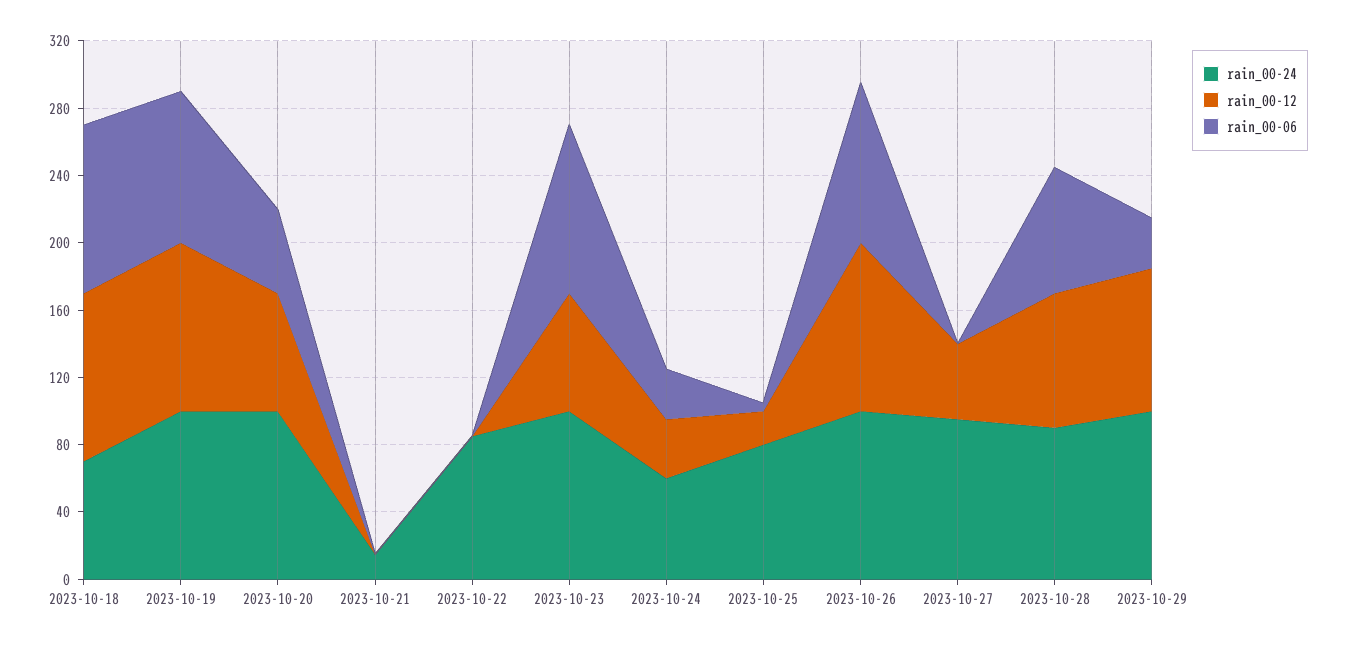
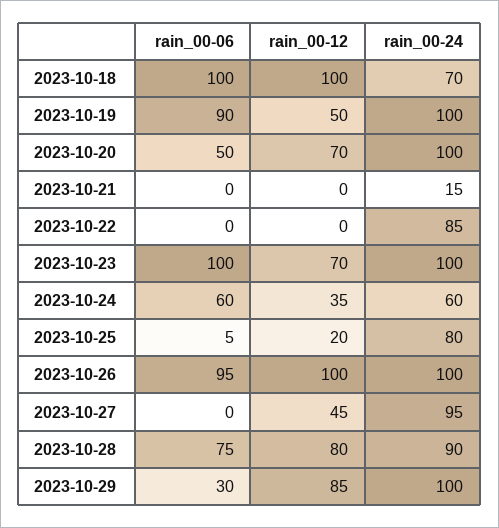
rain_00-12, 2023-10-19: 100 -> 50
rain_00-06, 2023-10-24: 30 -> 60

